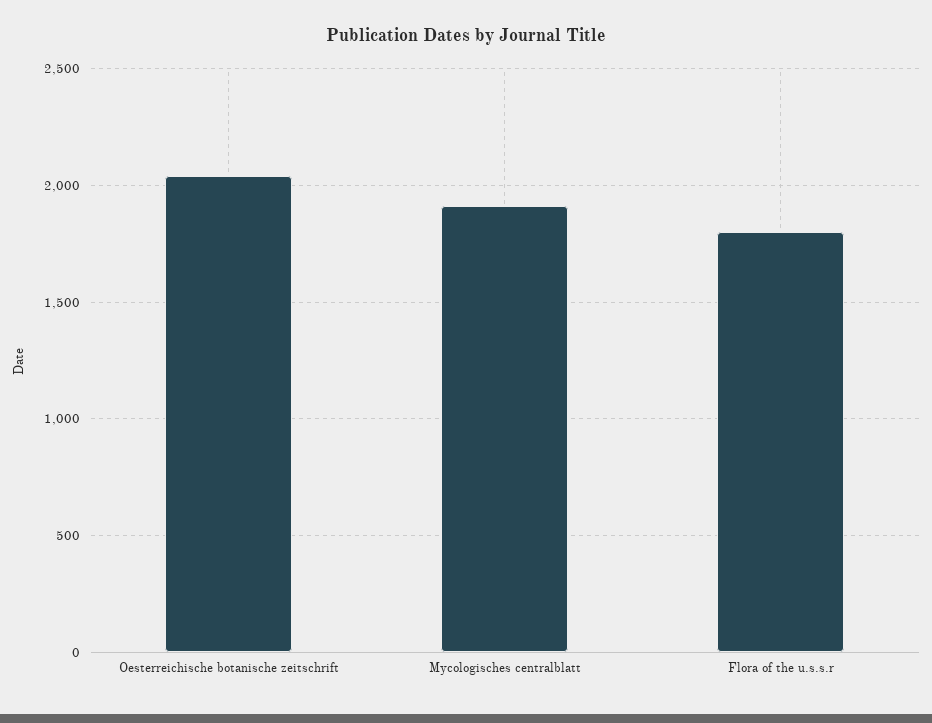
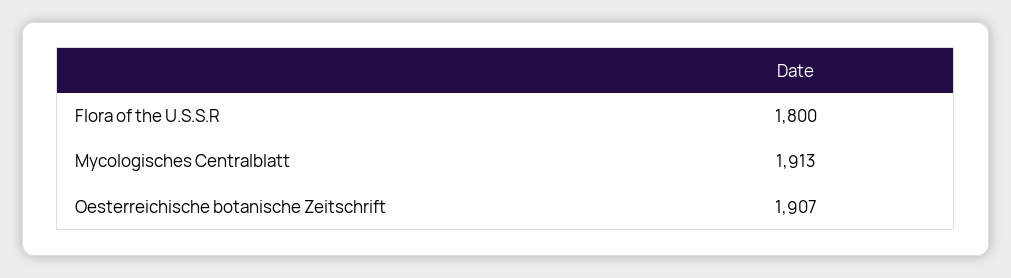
Oesterreichische botanische zeitschrift: 2050 -> 1907

